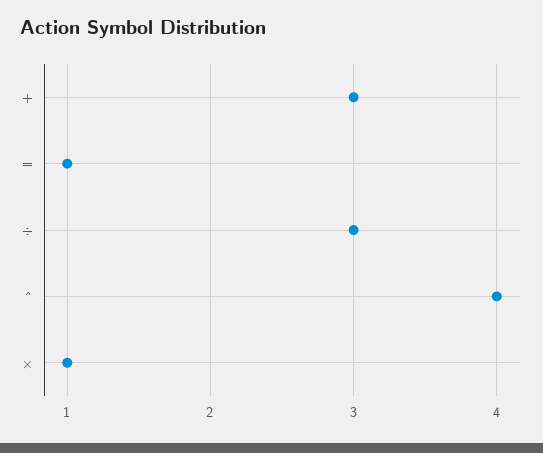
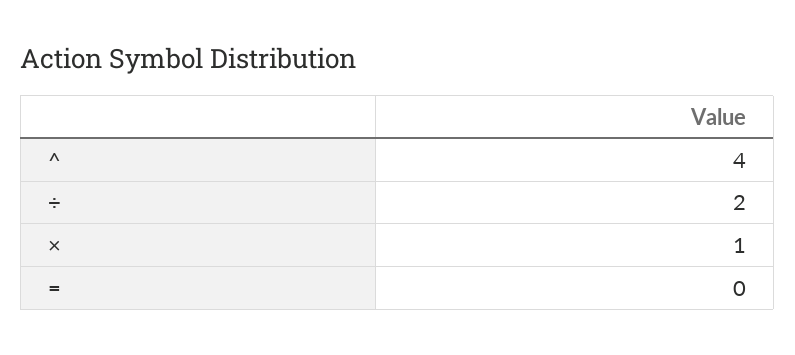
+: 3 -> none
=: 1 -> 0
÷: 3 -> 2

